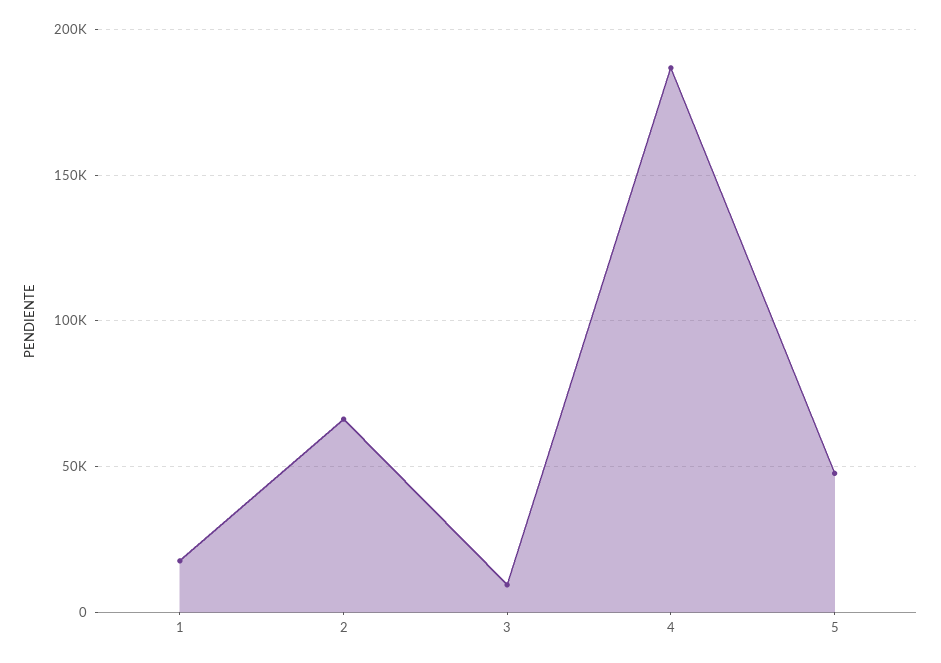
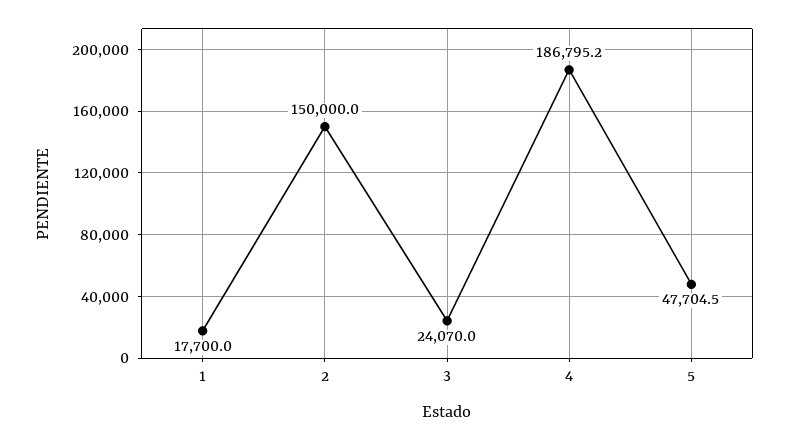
2: 65000 -> 150000
3: 10000 -> 24070

